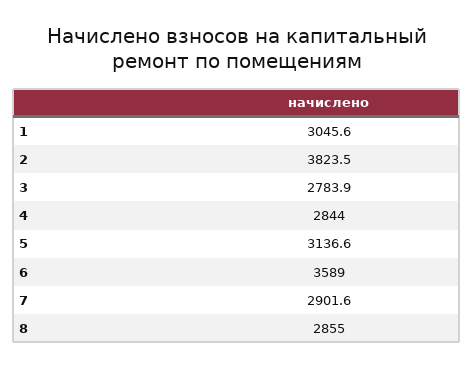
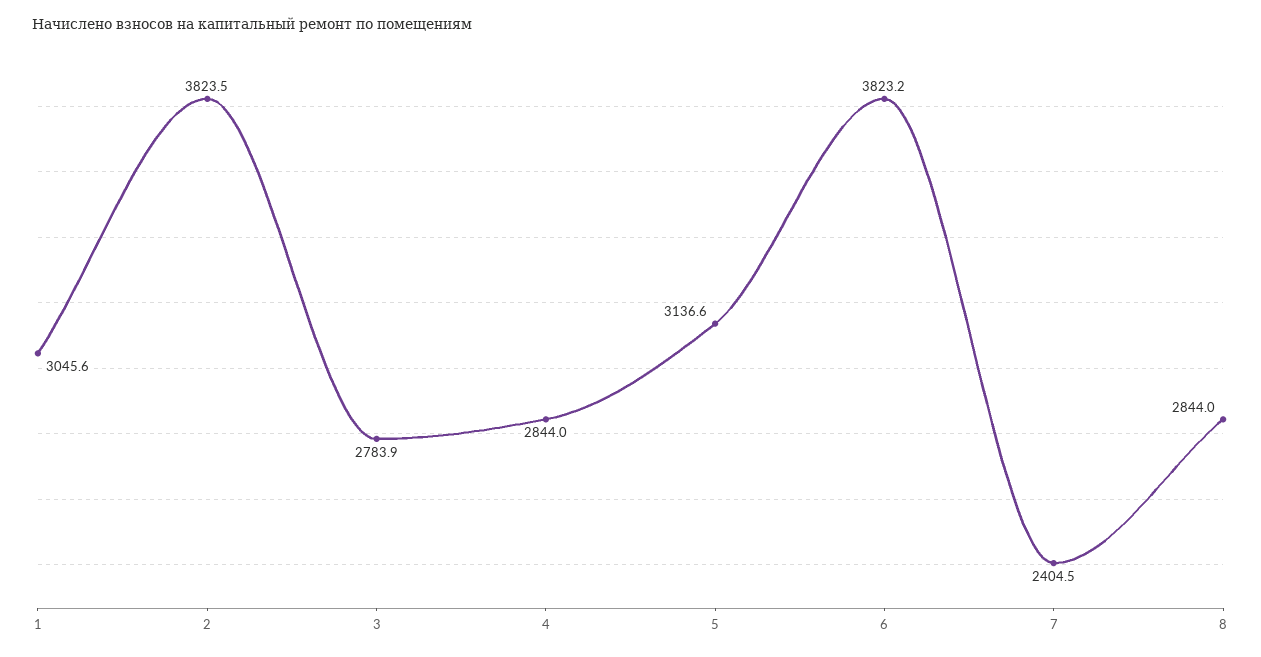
6: 3589 -> 3823.2
7: 2901.6 -> 2404.5
8: 2855 -> 2844

